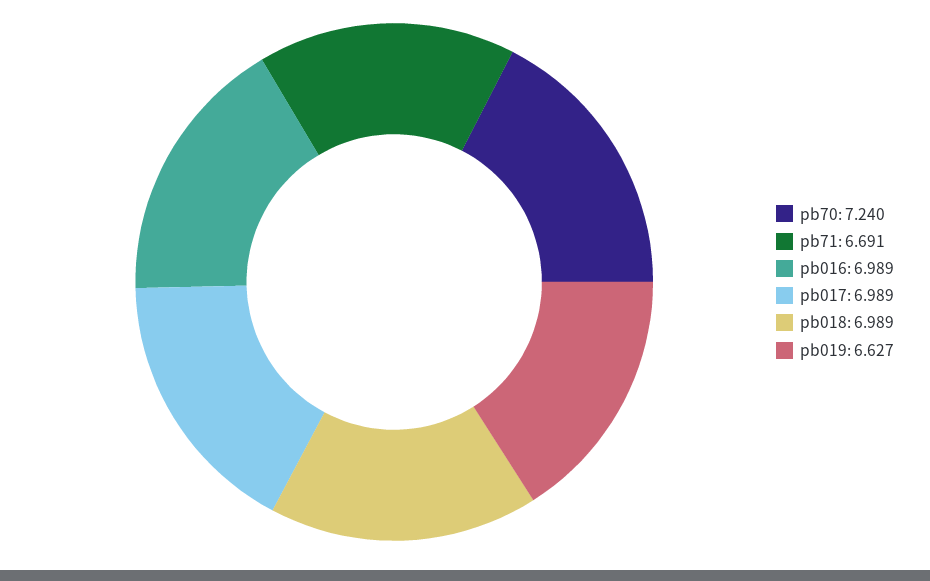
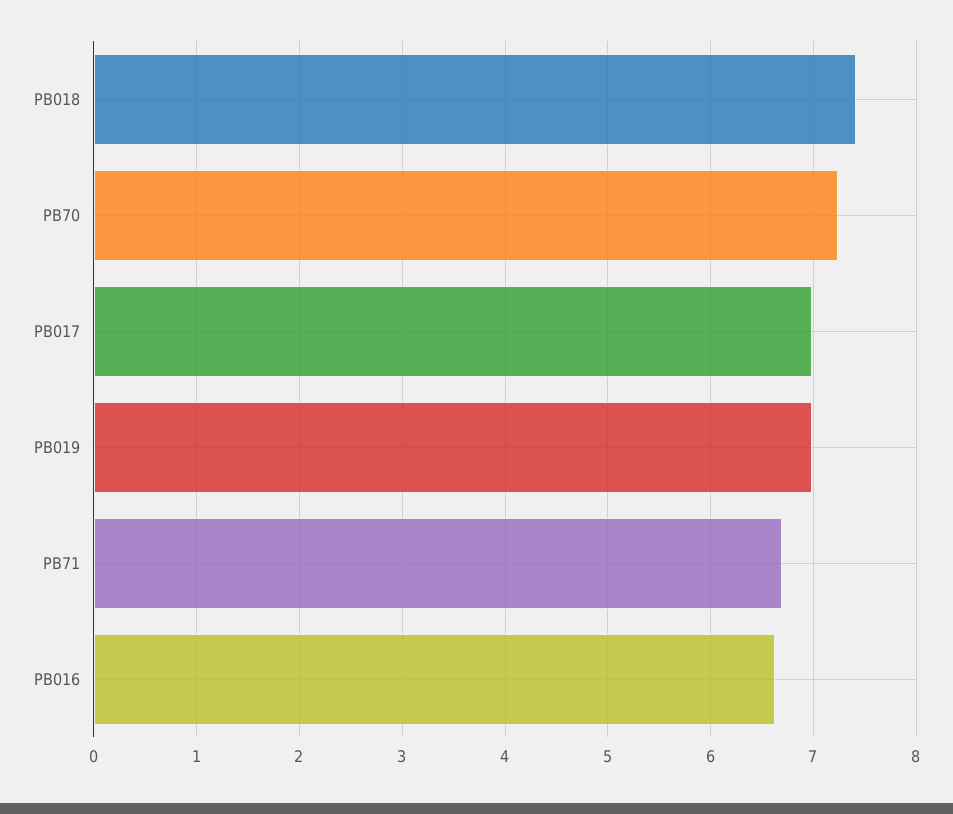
pb016: 6.989 -> 6.6
pb018: 6.989 -> 7.4
pb019: 6.627 -> 7

